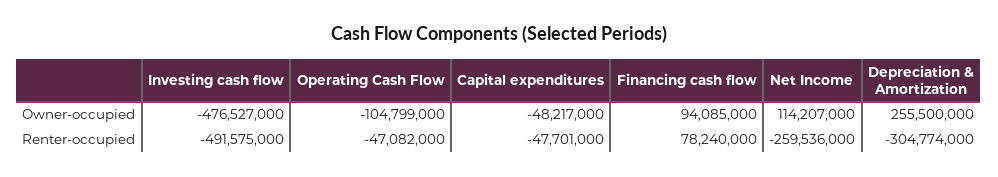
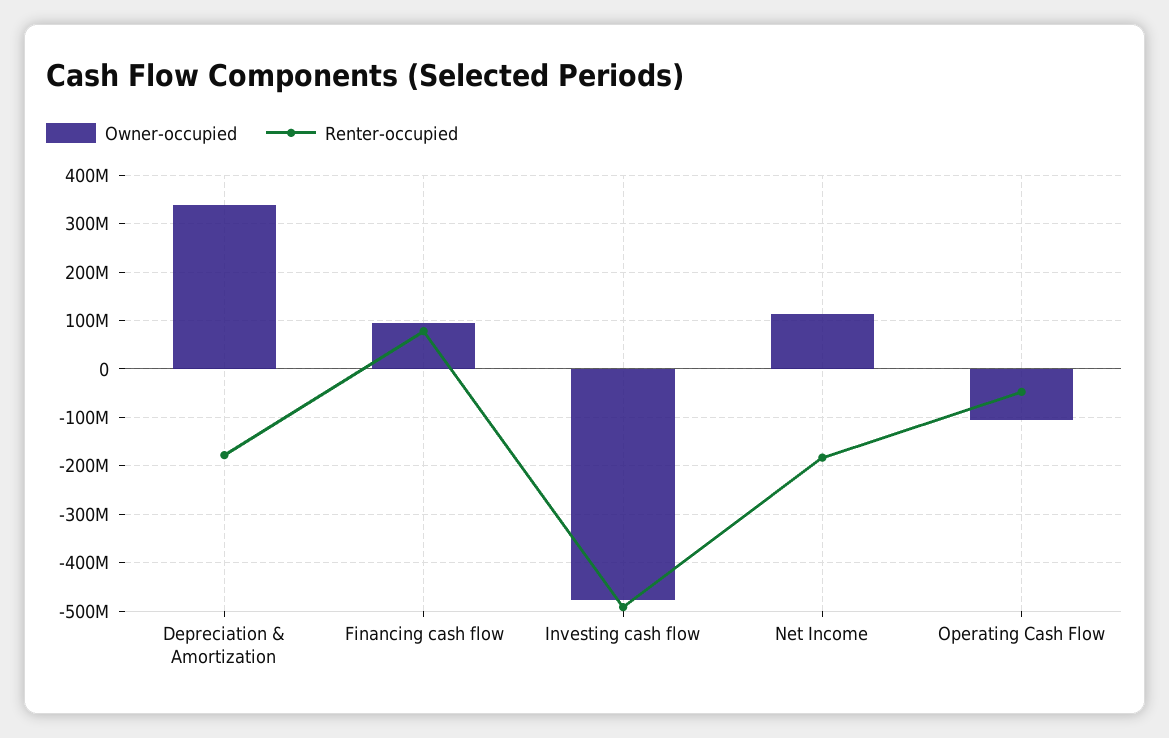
Owner-occupied, Capital expenditures: -48217000 -> none
Owner-occupied, Depreciation & Amortization: 255500000 -> 340000000
Renter-occupied, Capital expenditures: -47701000 -> none
Renter-occupied, Net Income: -259536000 -> -180000000
Renter-occupied, Depreciation & Amortization: -304774000 -> -180000000

